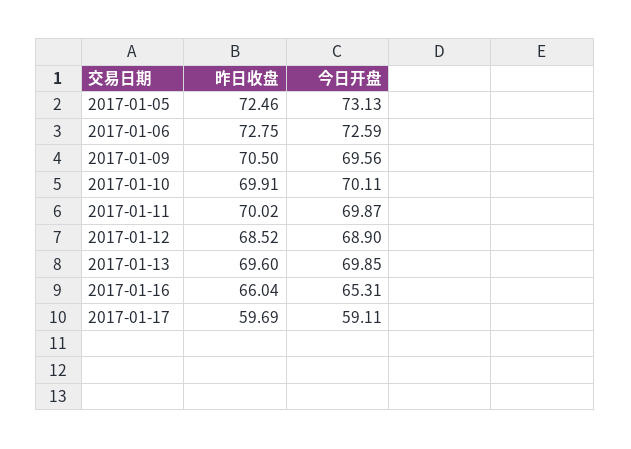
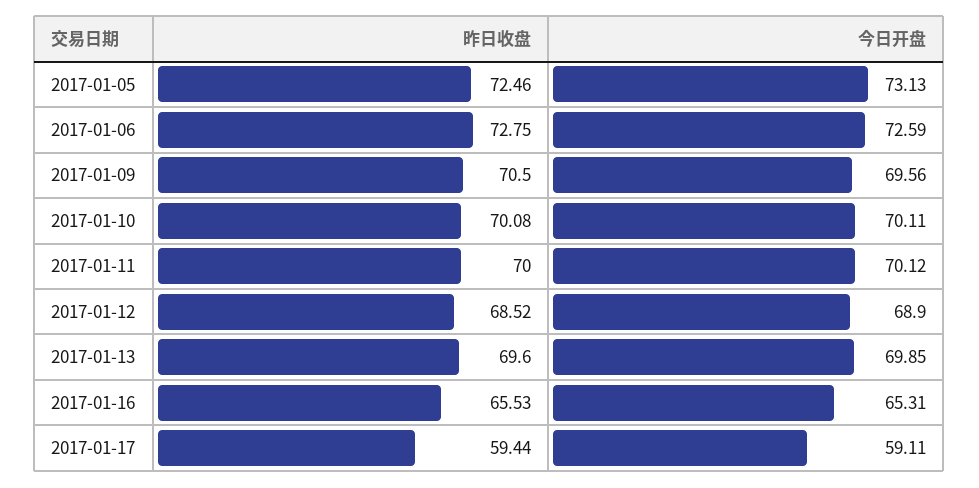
昨日收盘, 2017-01-10: 69.91 -> 70.08
昨日收盘, 2017-01-11: 70.02 -> 70
今日开盘, 2017-01-11: 69.87 -> 70.12
昨日收盘, 2017-01-16: 66.04 -> 65.53
昨日收盘, 2017-01-17: 59.69 -> 59.44

